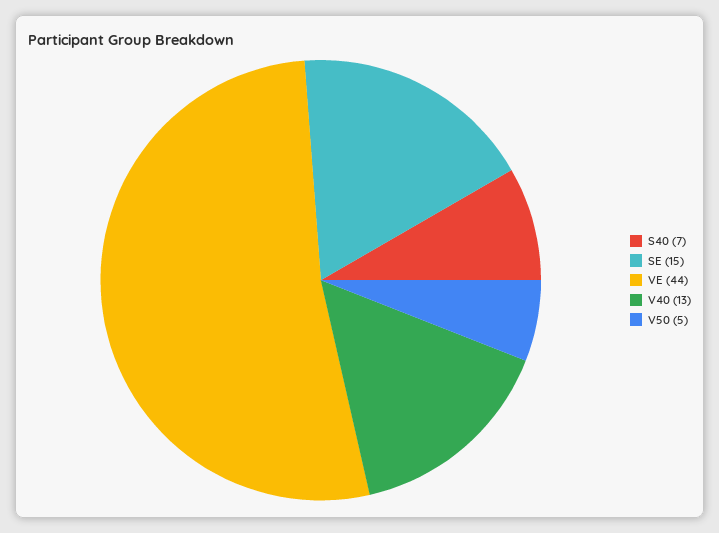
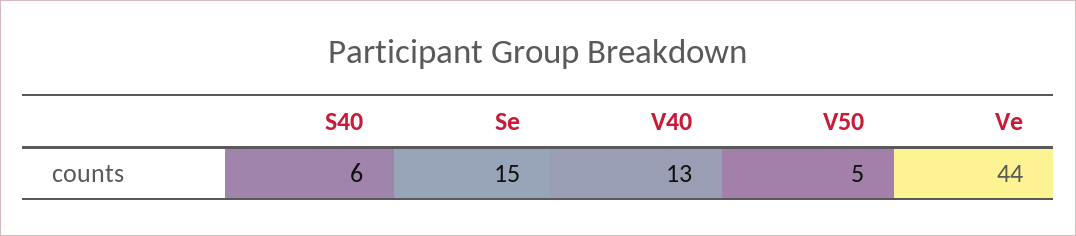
S40: 7 -> 6

